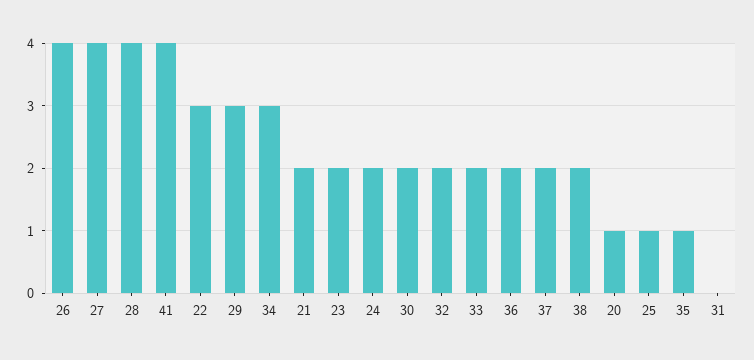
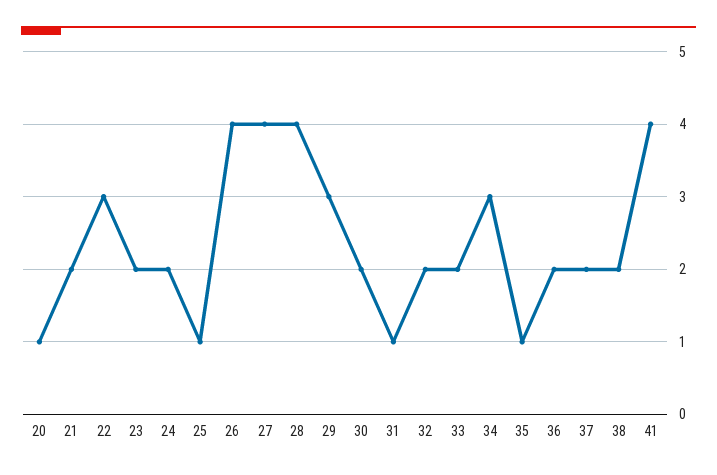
31: 0 -> 1

